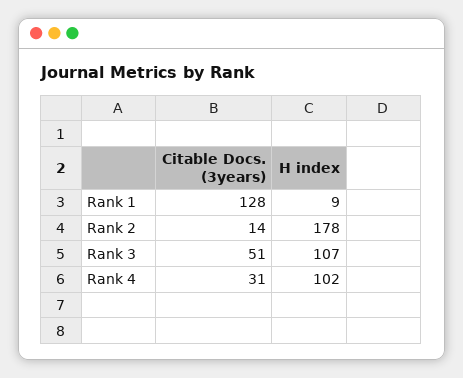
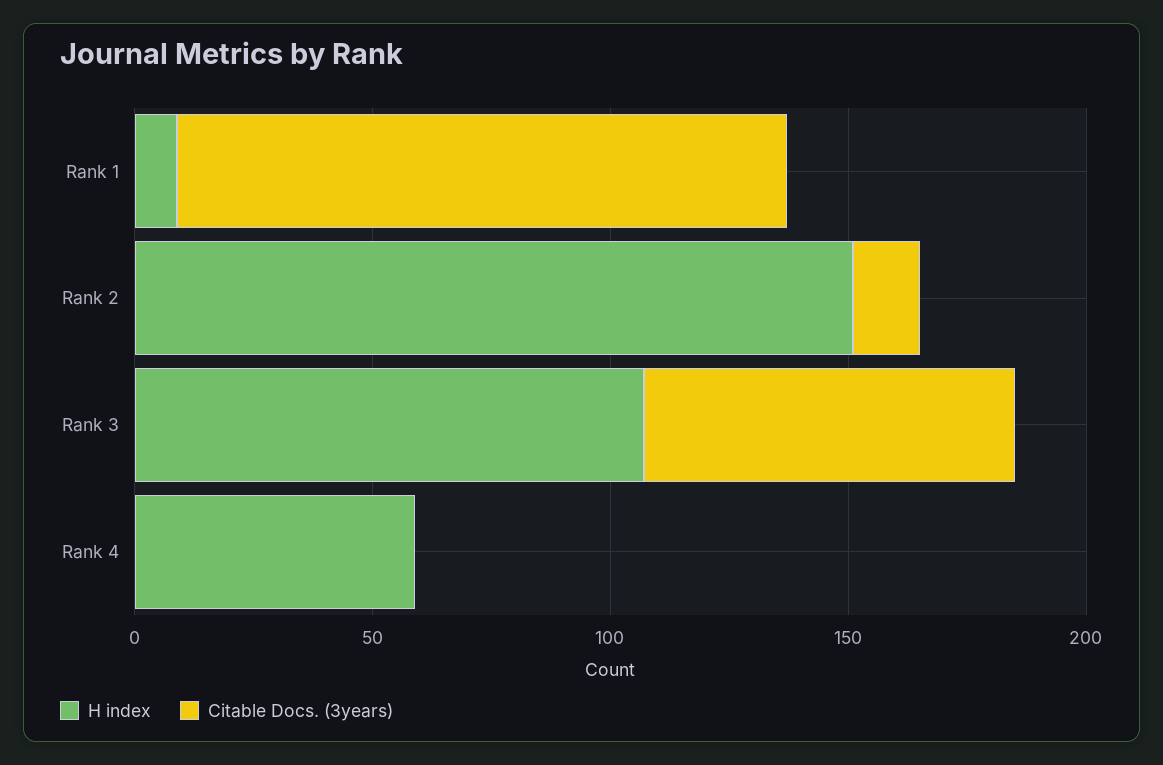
H index, Rank 2: 178 -> 150
Citable Docs. (3years), Rank 3: 51 -> 80
Citable Docs. (3years), Rank 4: 31 -> 0
H index, Rank 4: 102 -> 60

